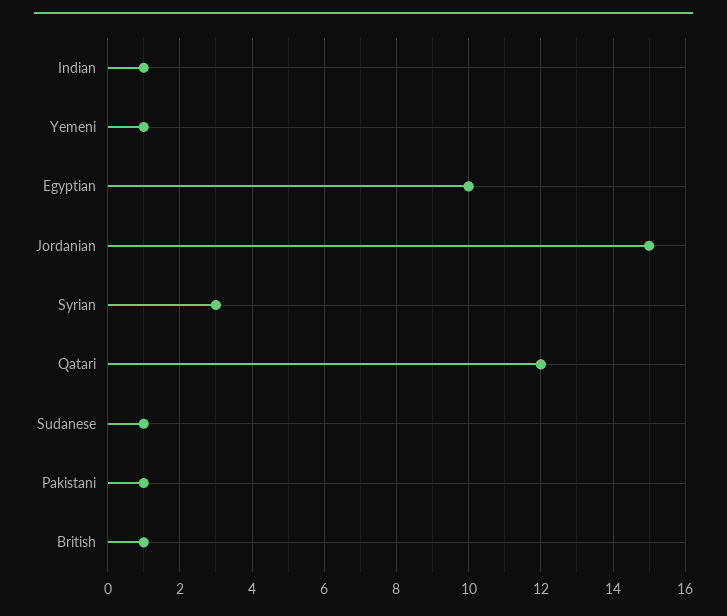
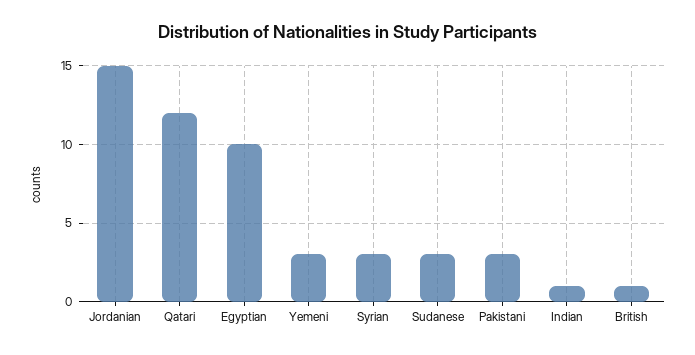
Yemeni: 1 -> 3
Sudanese: 1 -> 3
Pakistani: 1 -> 3

